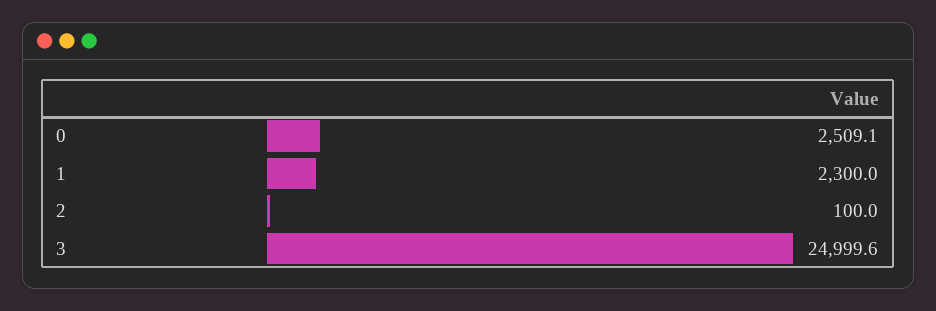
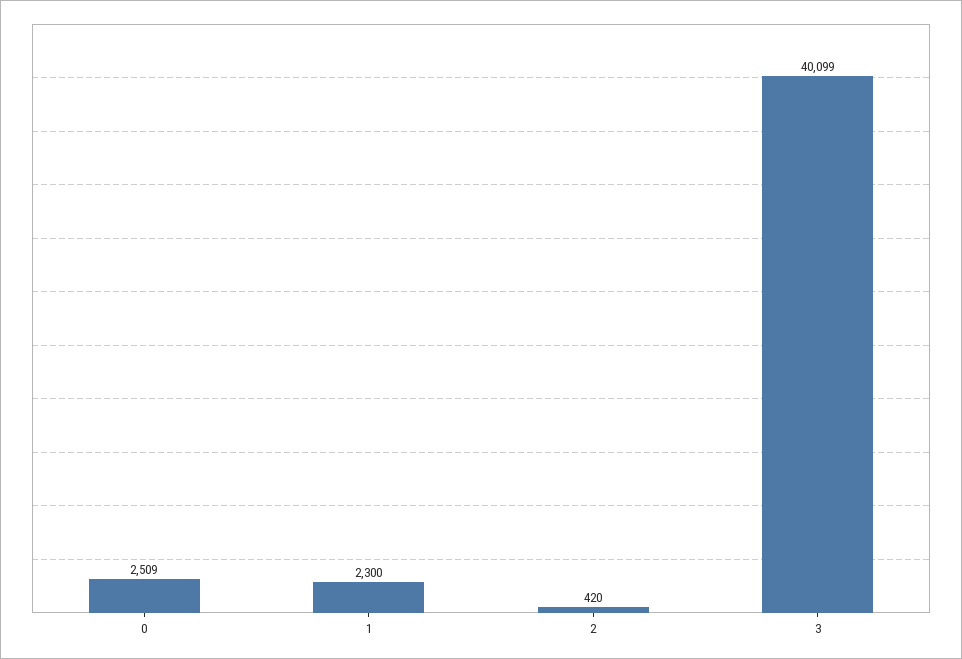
2: 100 -> 420
3: 24999.6 -> 40099

